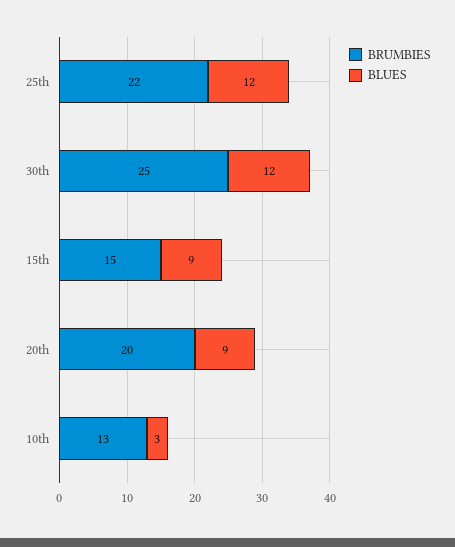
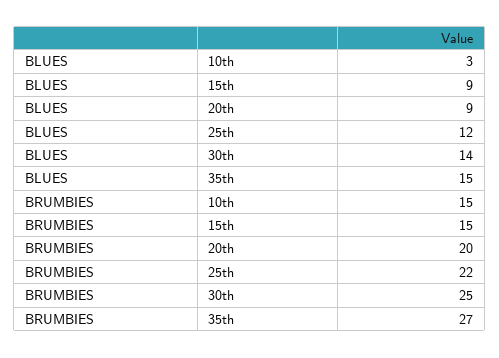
BLUES, 30th: 12 -> 14
BRUMBIES, 10th: 13 -> 15
BLUES, 35th: none -> 15
BRUMBIES, 35th: none -> 27

